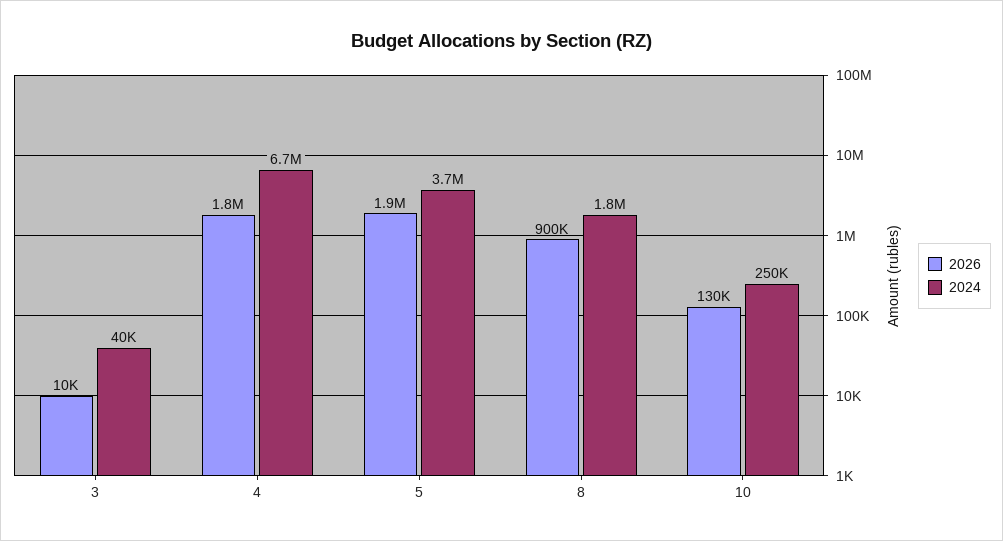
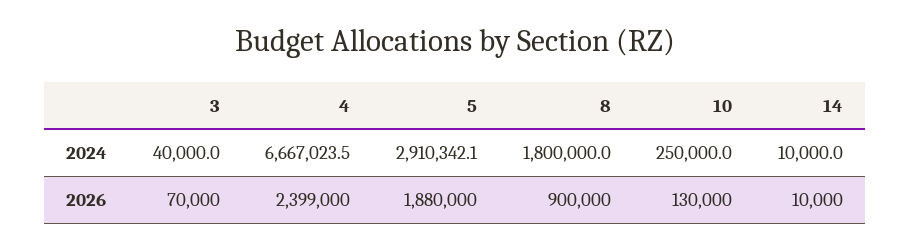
2026, 3: 10000 -> 70000
2026, 4: 1800000 -> 2399000
2024, 5: 3700000 -> 2910342.1
2024, 14: none -> 10000
2026, 14: none -> 10000

